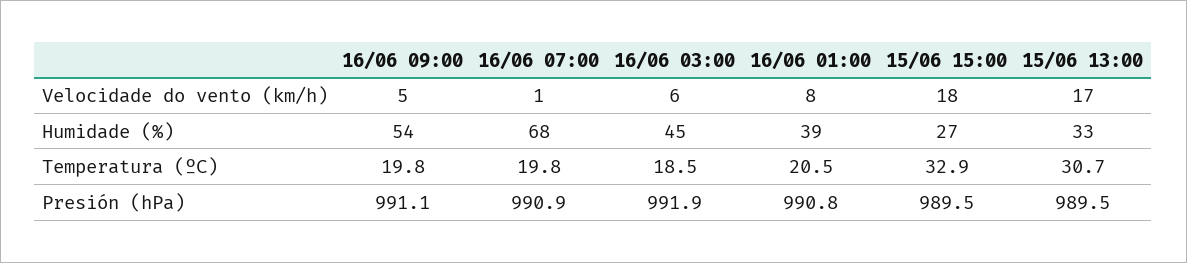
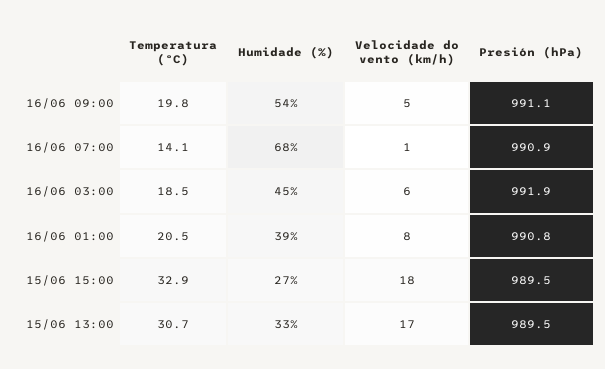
16/06 07:00, Temperatura (ºC): 19.8 -> 14.1

